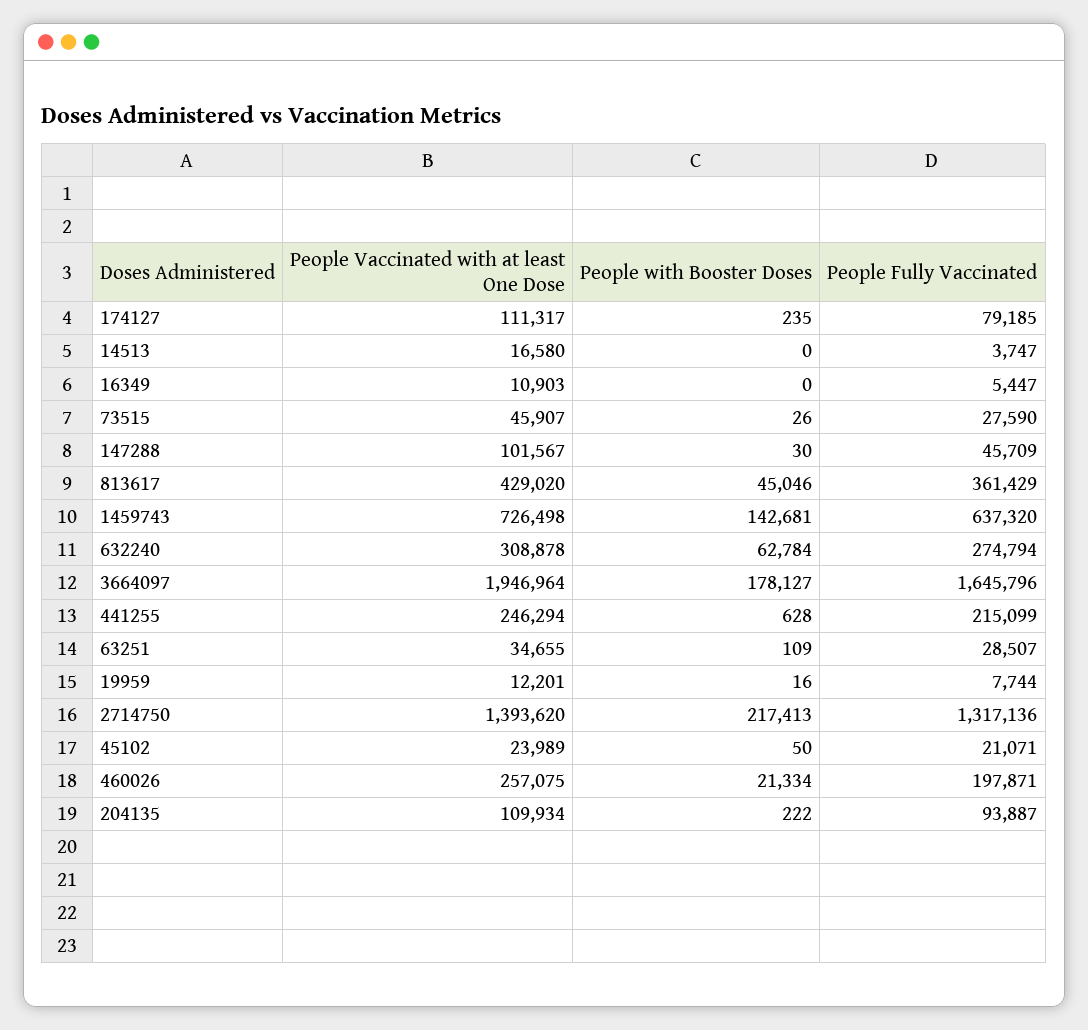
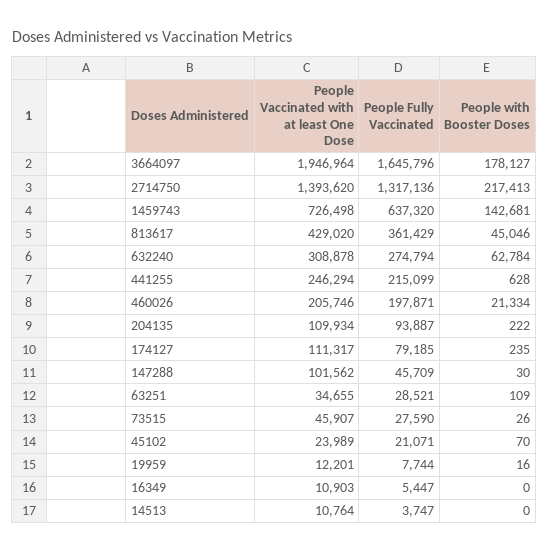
People Vaccinated with at least One Dose, 14513: 16580 -> 10764
People Vaccinated with at least One Dose, 147288: 101567 -> 101562
People Fully Vaccinated, 63251: 28507 -> 28521
People with Booster Doses, 45102: 50 -> 70
People Vaccinated with at least One Dose, 460026: 257075 -> 205746

